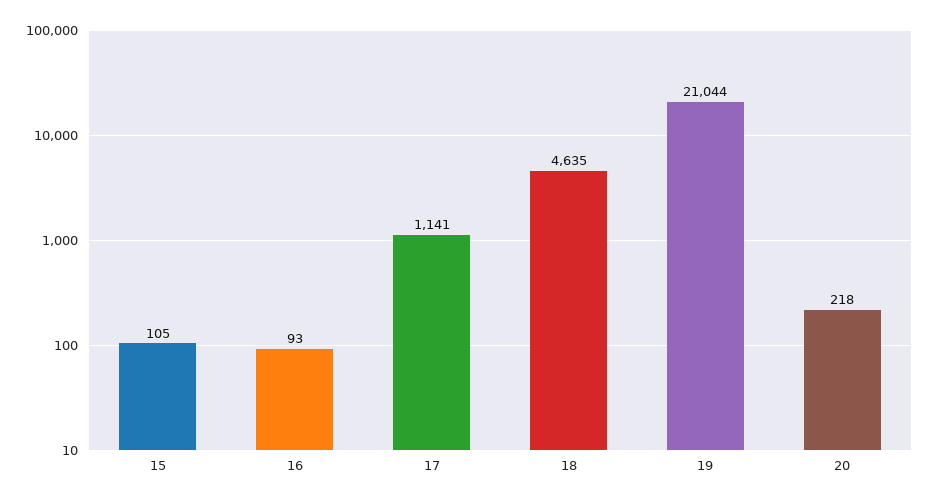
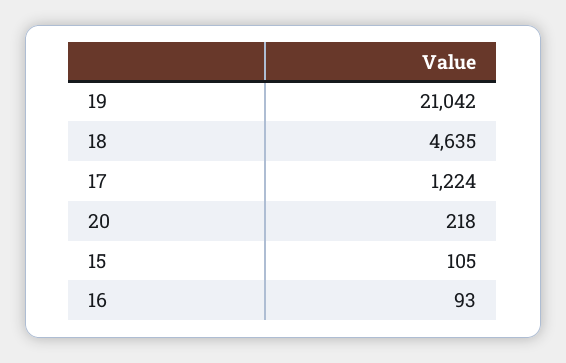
17: 1141 -> 1224
19: 21044 -> 21042

